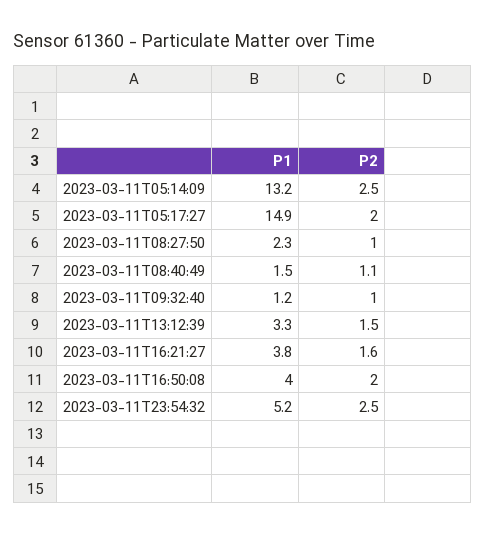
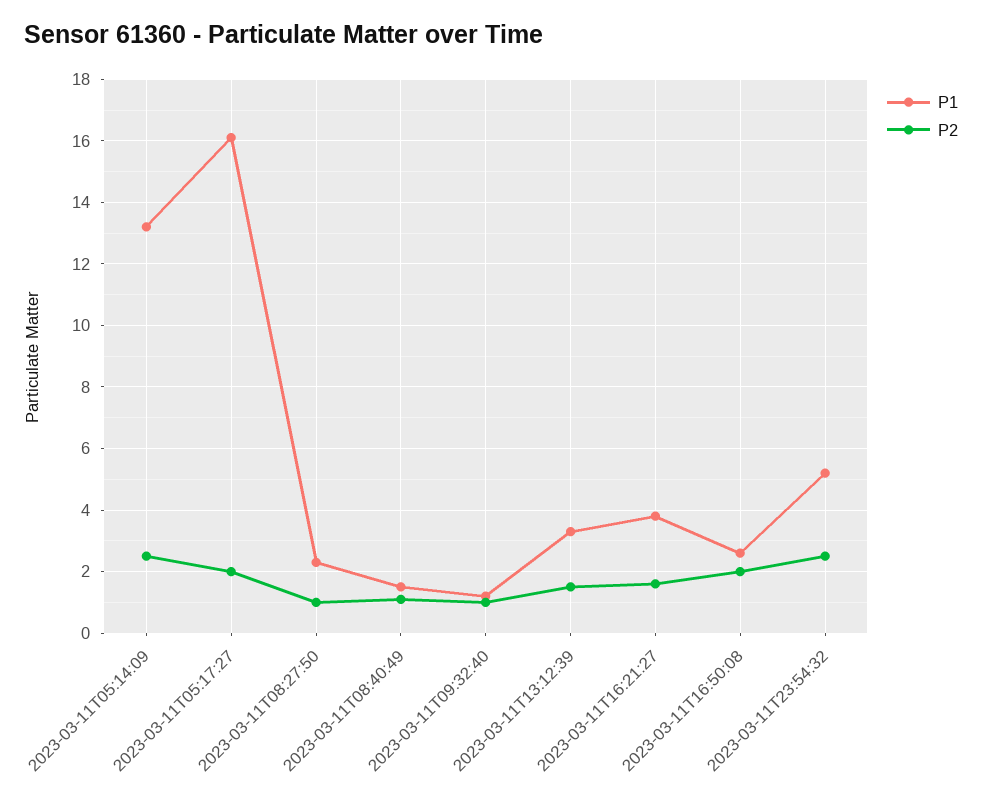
P1, 2023-03-11T05:17:27: 14.9 -> 16
P1, 2023-03-11T16:50:08: 4 -> 2.5

